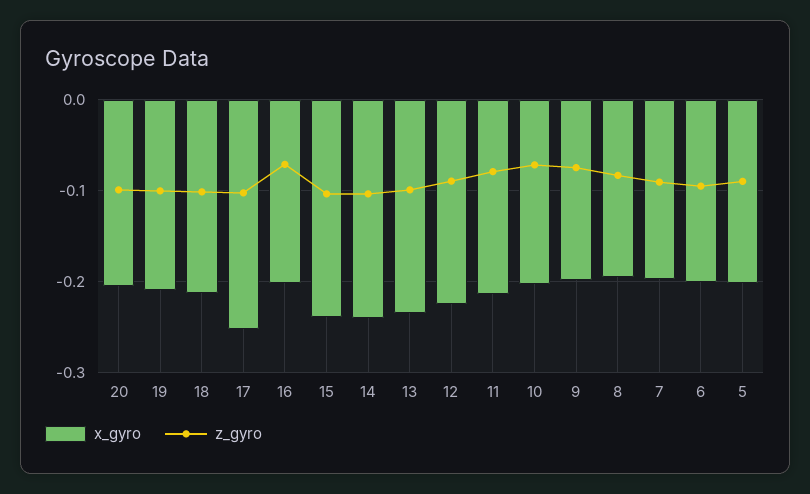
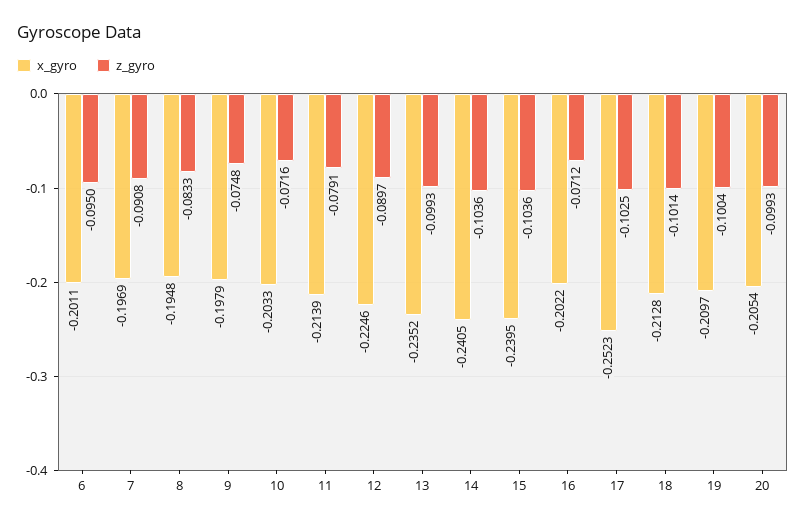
x_gyro, 5: -0.2 -> none
z_gyro, 5: -0.09 -> none

